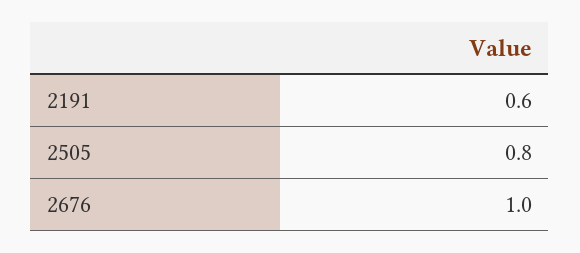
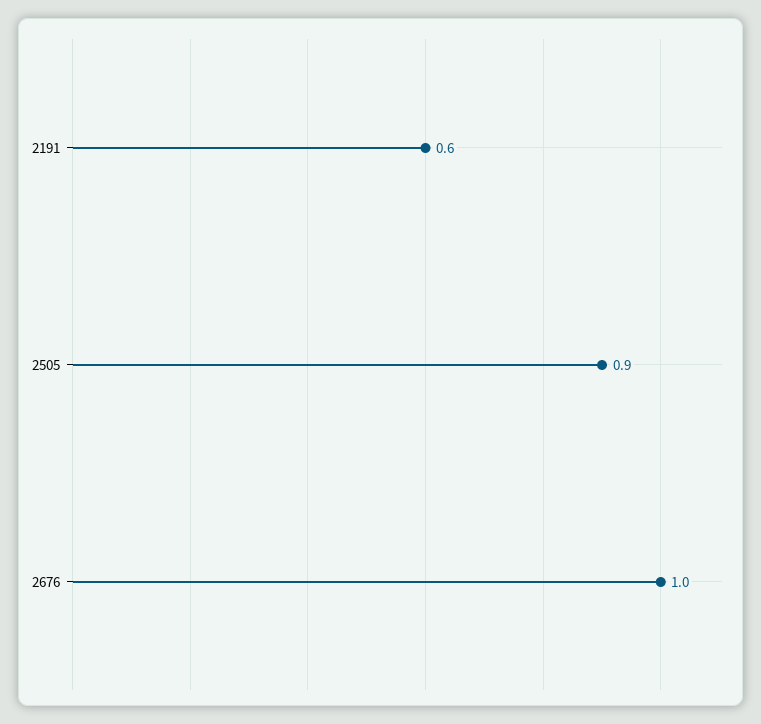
2505: 0.8 -> 0.9

